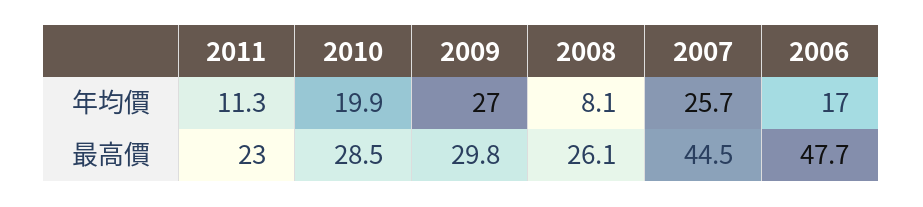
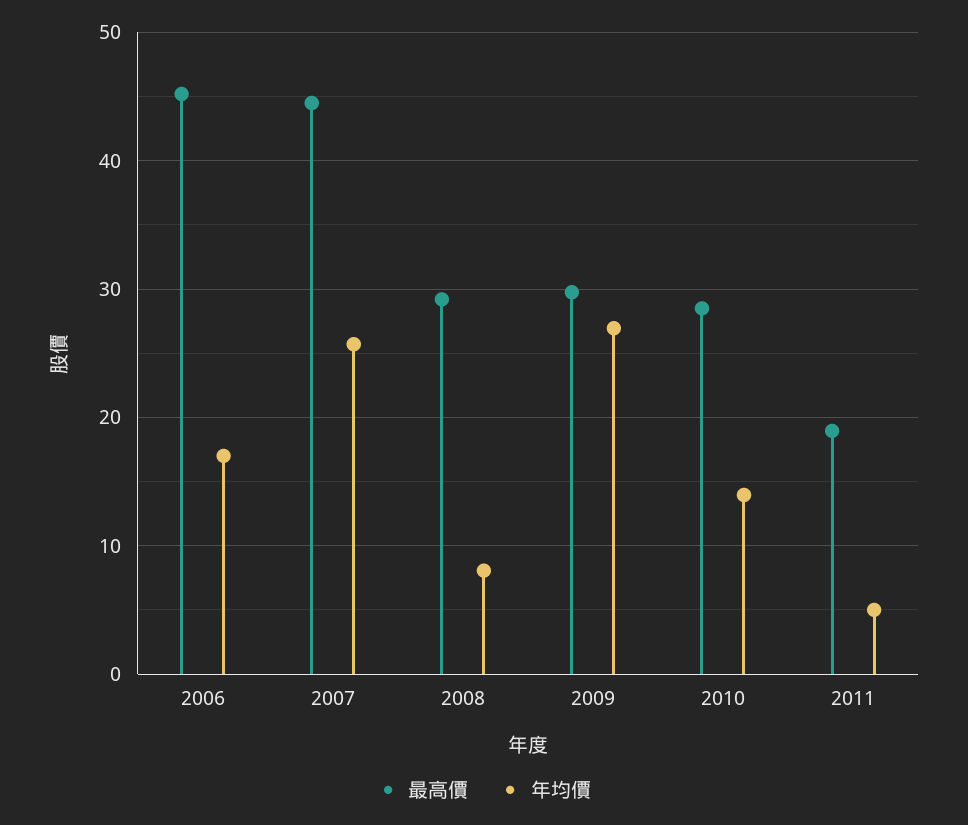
年均價, 2011: 11.3 -> 5
年均價, 2010: 19.9 -> 14
最高價, 2011: 23 -> 19
最高價, 2008: 26.1 -> 29
最高價, 2006: 47.7 -> 45

